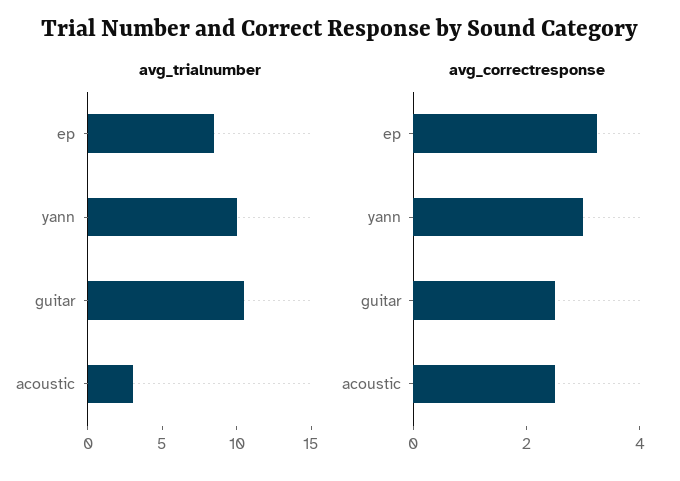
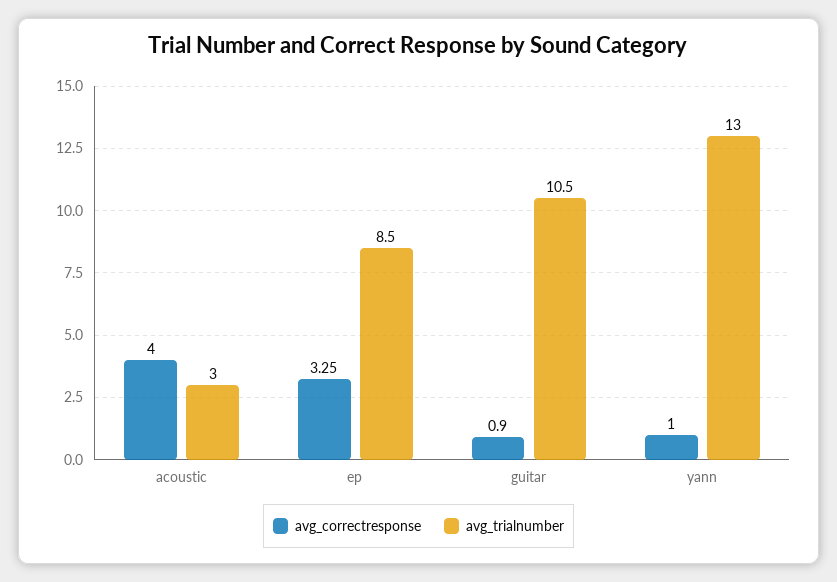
avg_trialnumber, yann: 10 -> 13
avg_correctresponse, yann: 3 -> 1
avg_correctresponse, guitar: 2.5 -> 0.9
avg_correctresponse, acoustic: 2.5 -> 4

